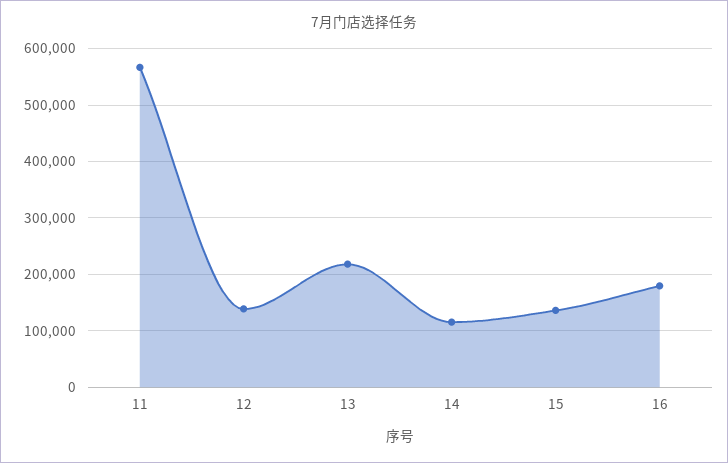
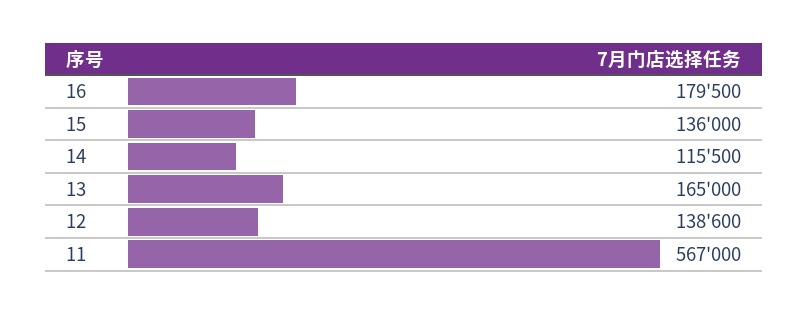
13: 220000 -> 165000

